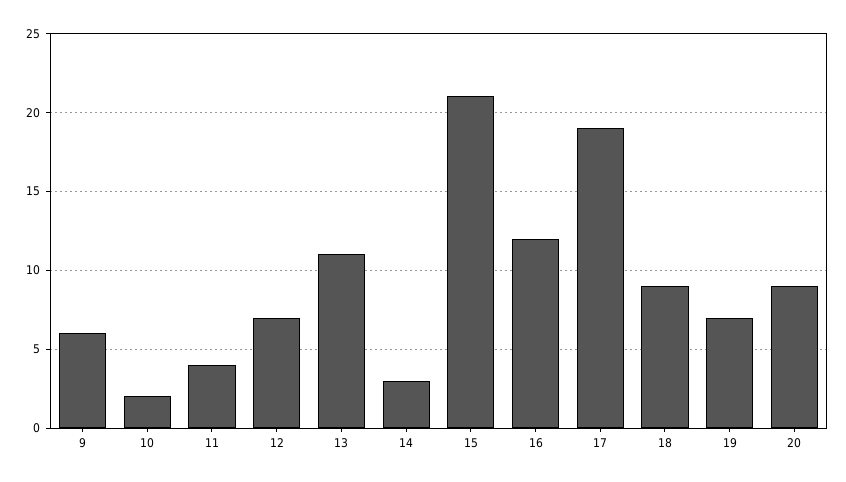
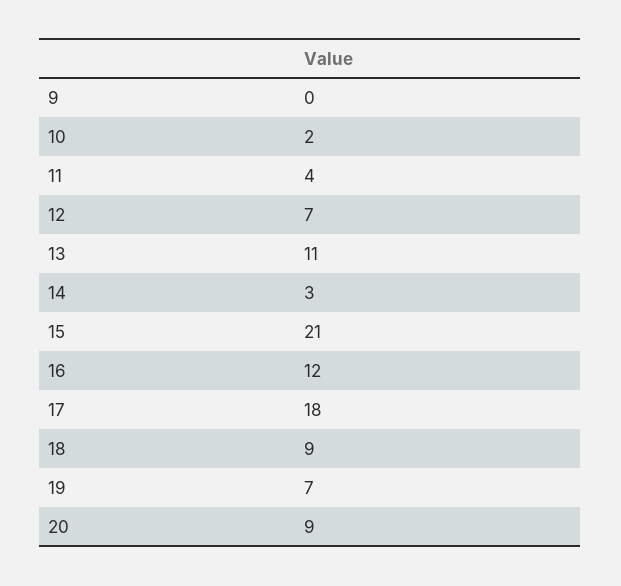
9: 6 -> 0
17: 19 -> 18

